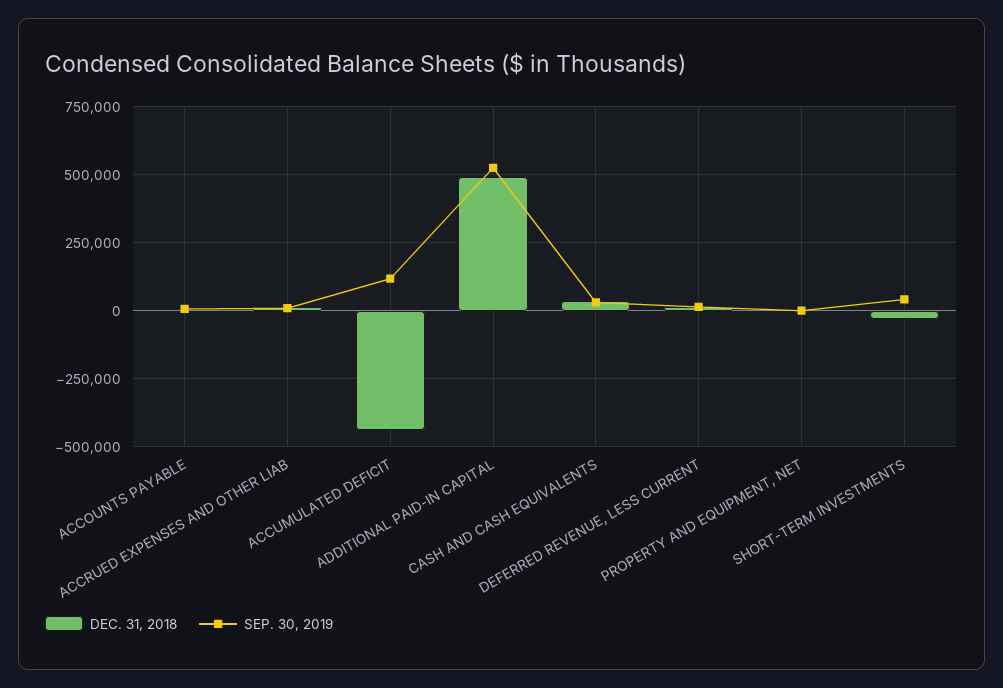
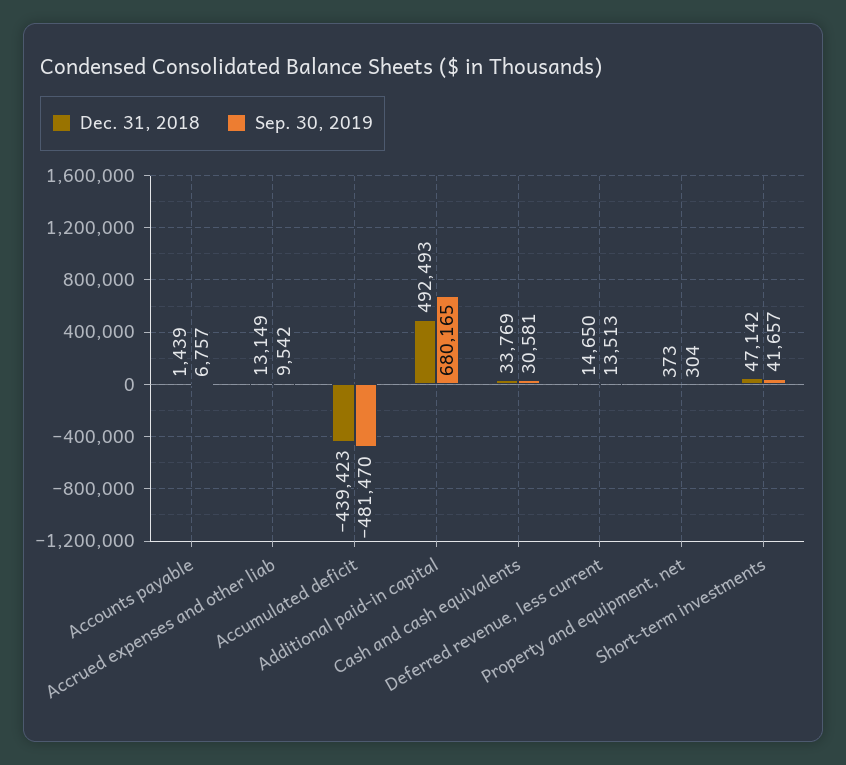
SEP. 30, 2019, ACCUMULATED DEFICIT: 125000 -> -481470
SEP. 30, 2019, ADDITIONAL PAID-IN CAPITAL: 525000 -> 680165
DEC. 31, 2018, SHORT-TERM INVESTMENTS: -25000 -> 47142

